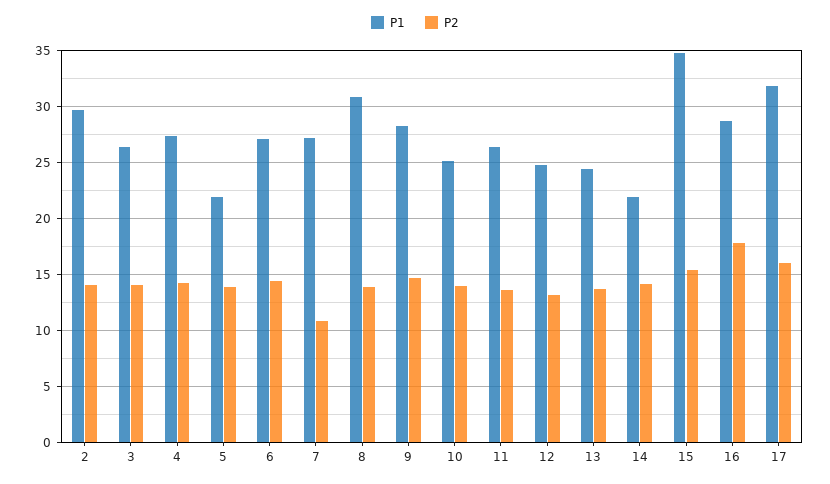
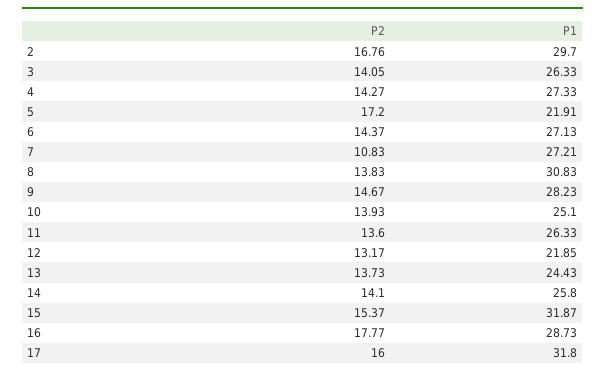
P2, 2: 14 -> 16.76
P2, 5: 14 -> 17.2
P1, 12: 25 -> 21.85
P1, 14: 22 -> 25.8
P1, 15: 35 -> 31.87

